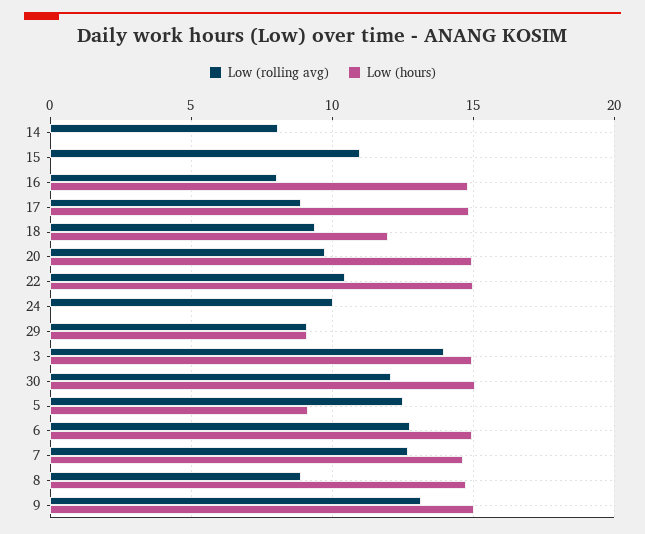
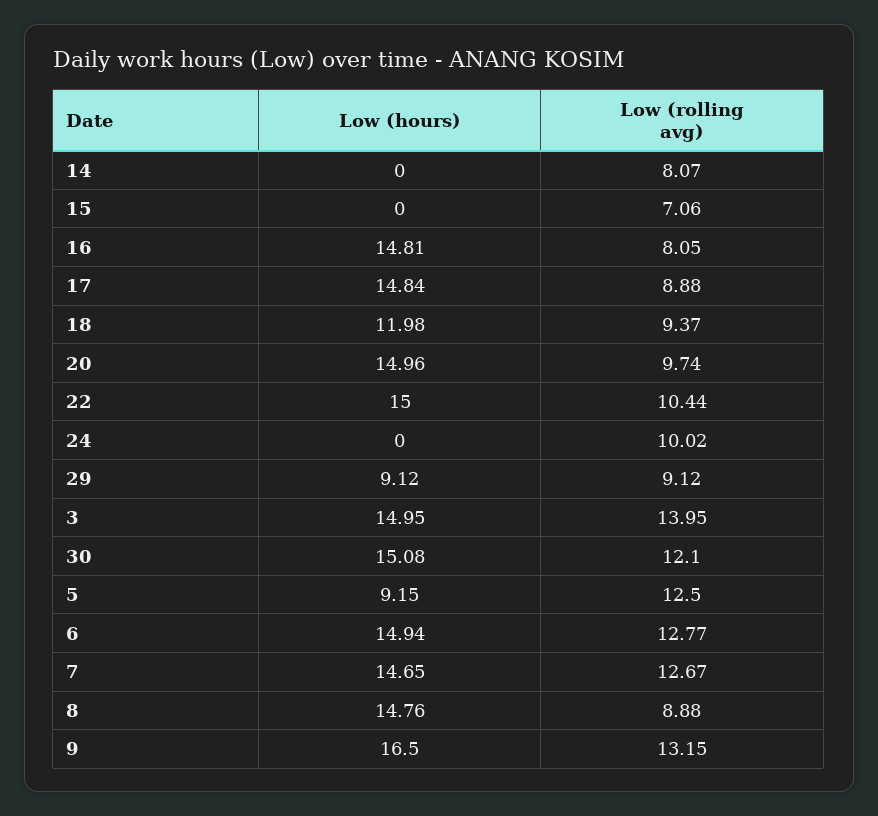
Low (rolling avg), 15: 11 -> 7.06
Low (hours), 9: 15 -> 16.5

